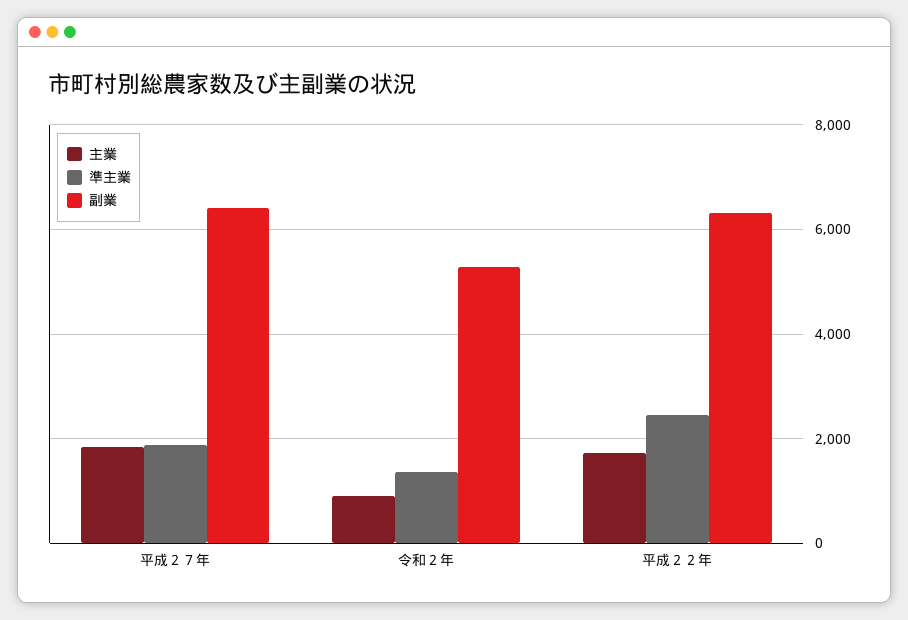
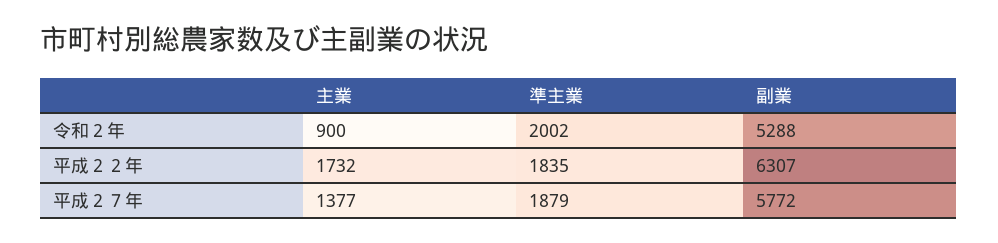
主業, 平成２７年: 1800 -> 1377
副業, 平成２７年: 6400 -> 5772
準主業, 令和２年: 1400 -> 2002
準主業, 平成２２年: 2400 -> 1835

